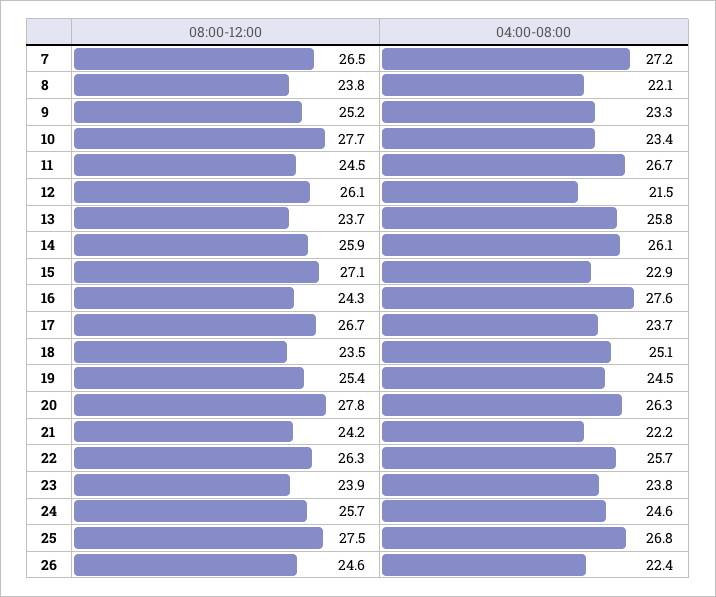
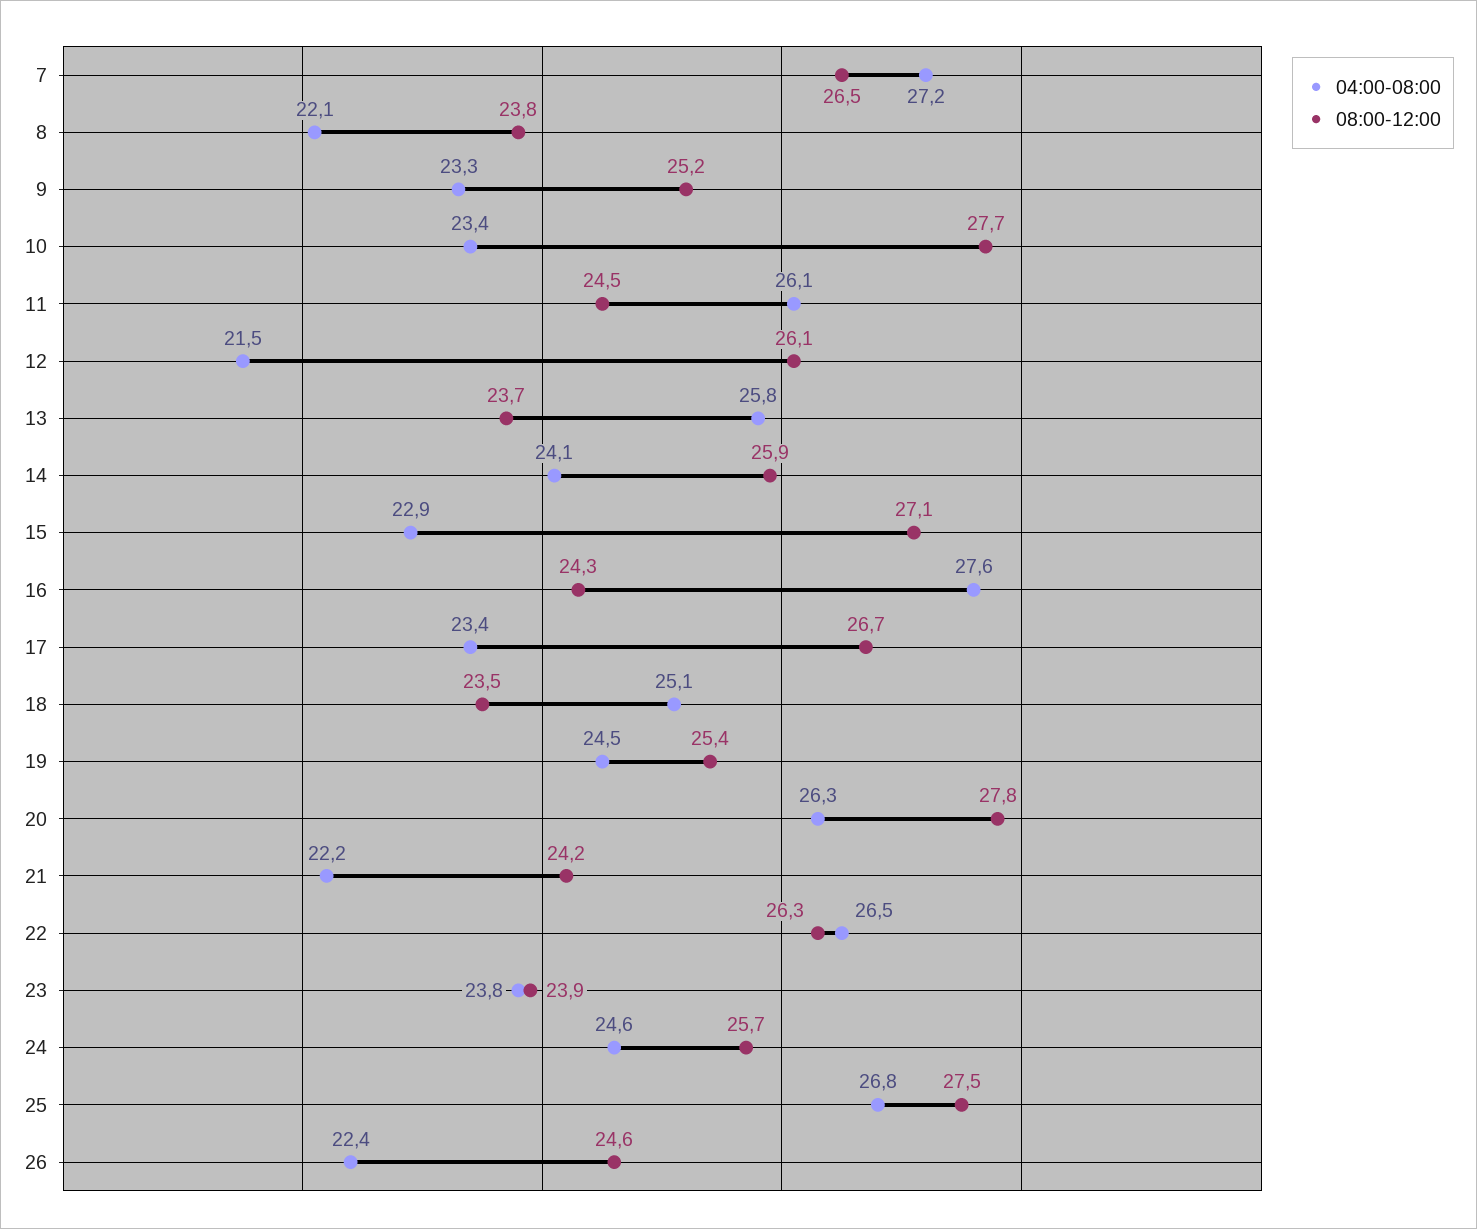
04:00-08:00, 11: 26.7 -> 26.1
04:00-08:00, 14: 26.1 -> 24.1
04:00-08:00, 17: 23.7 -> 23.4
04:00-08:00, 22: 25.7 -> 26.5

